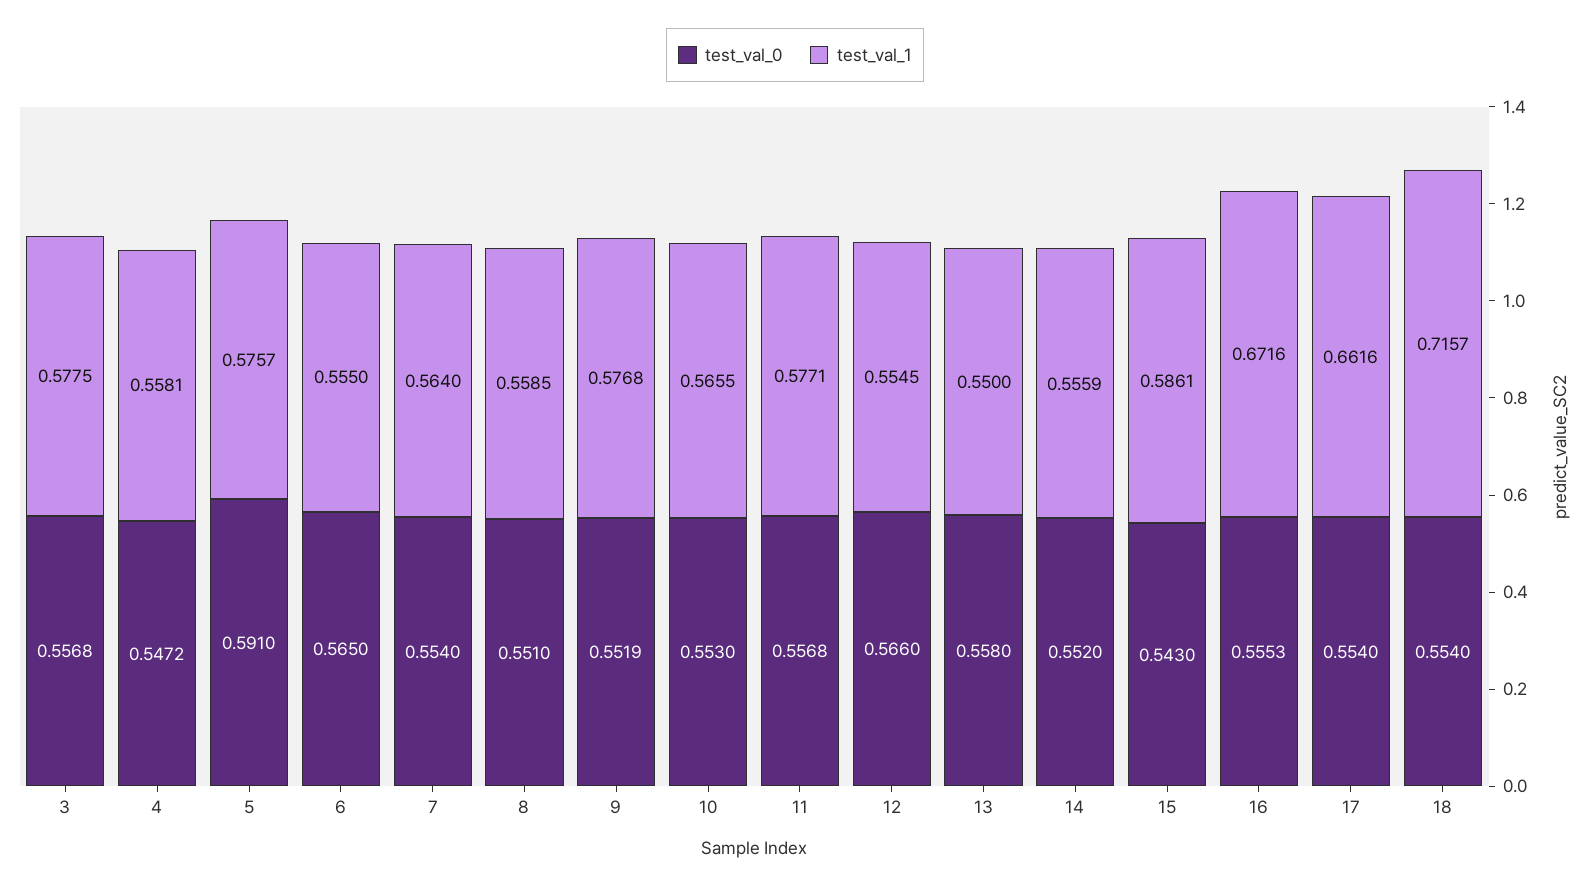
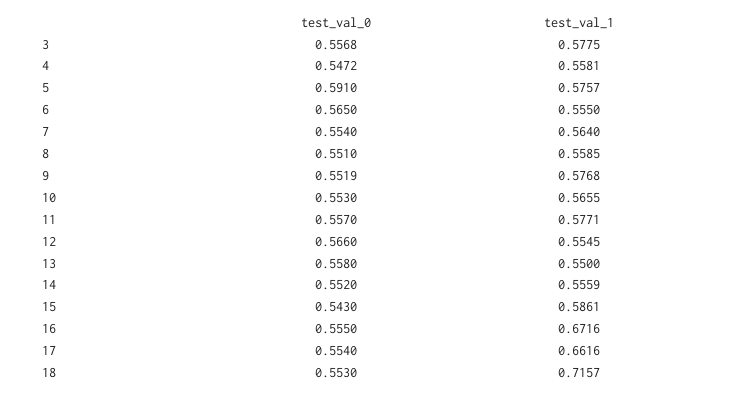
test_val_0, 11: 0.5568 -> 0.557
test_val_0, 16: 0.5553 -> 0.555
test_val_0, 18: 0.554 -> 0.553

